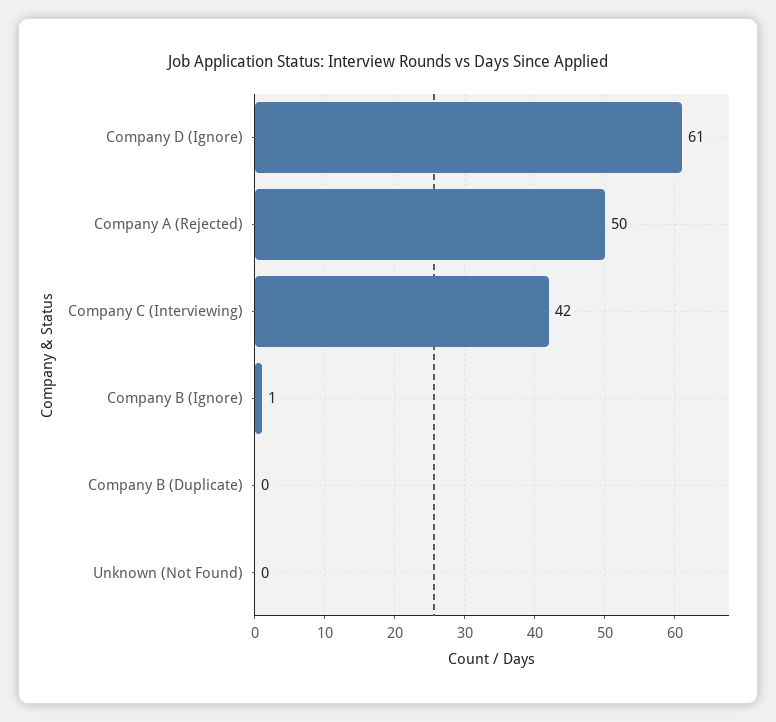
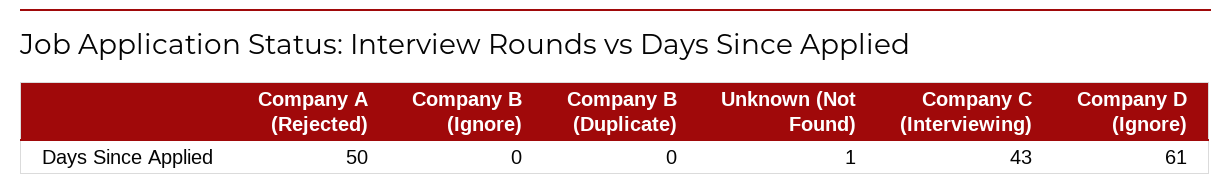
Company C (Interviewing): 42 -> 43
Company B (Ignore): 1 -> 0
Unknown (Not Found): 0 -> 1

